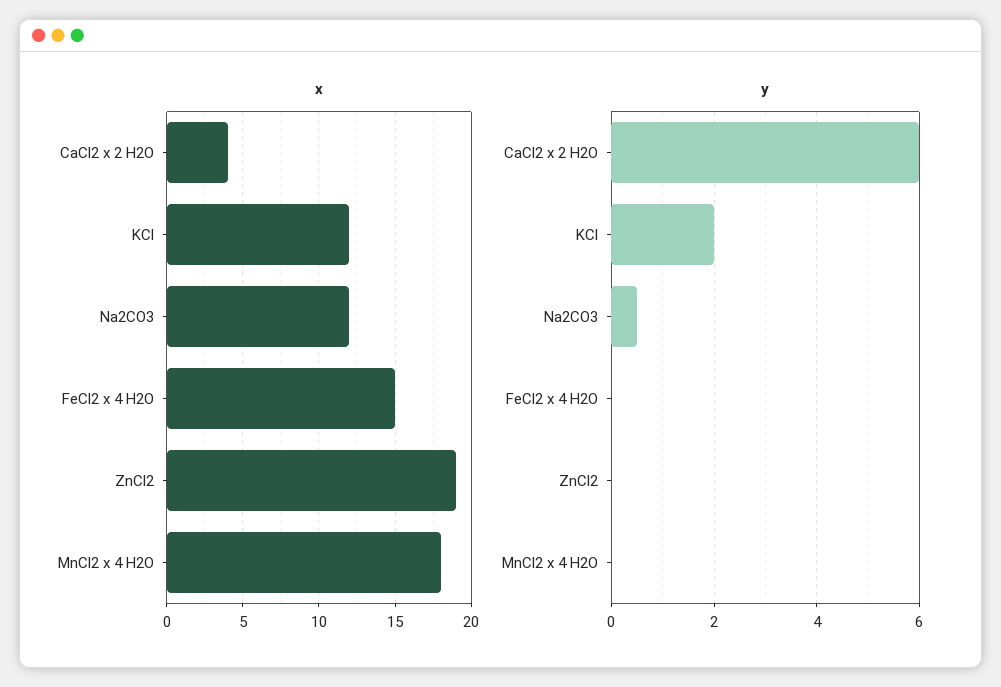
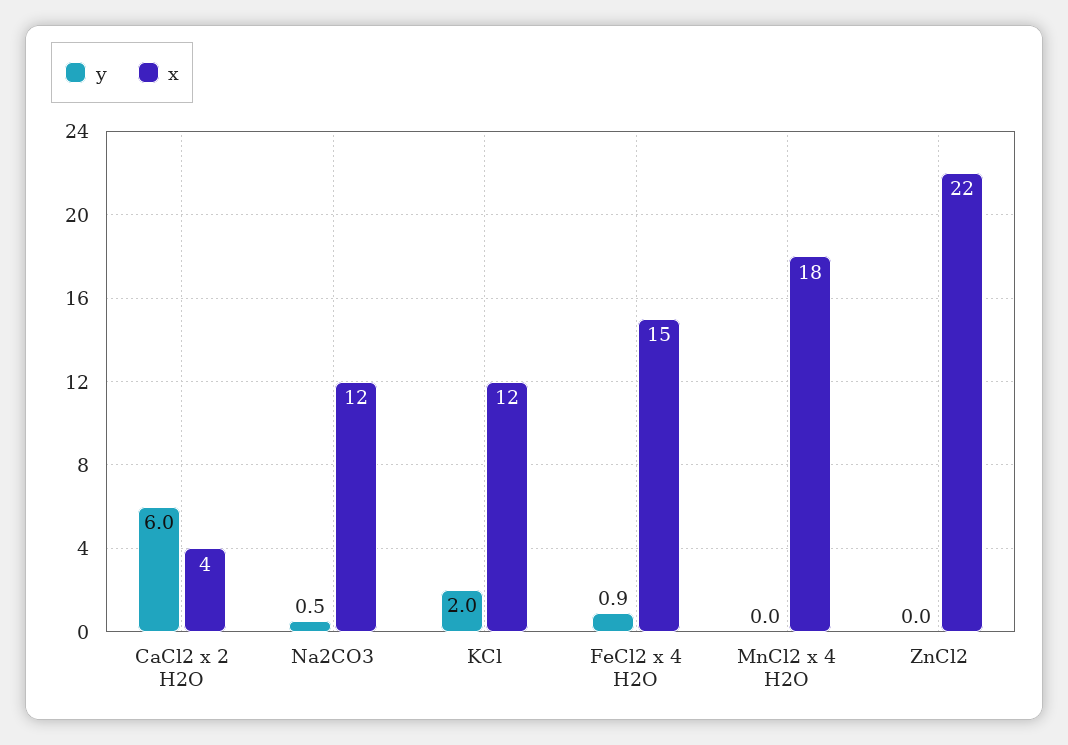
x, ZnCl2: 19 -> 22
y, FeCl2 x 4 H2O: 0 -> 0.9

